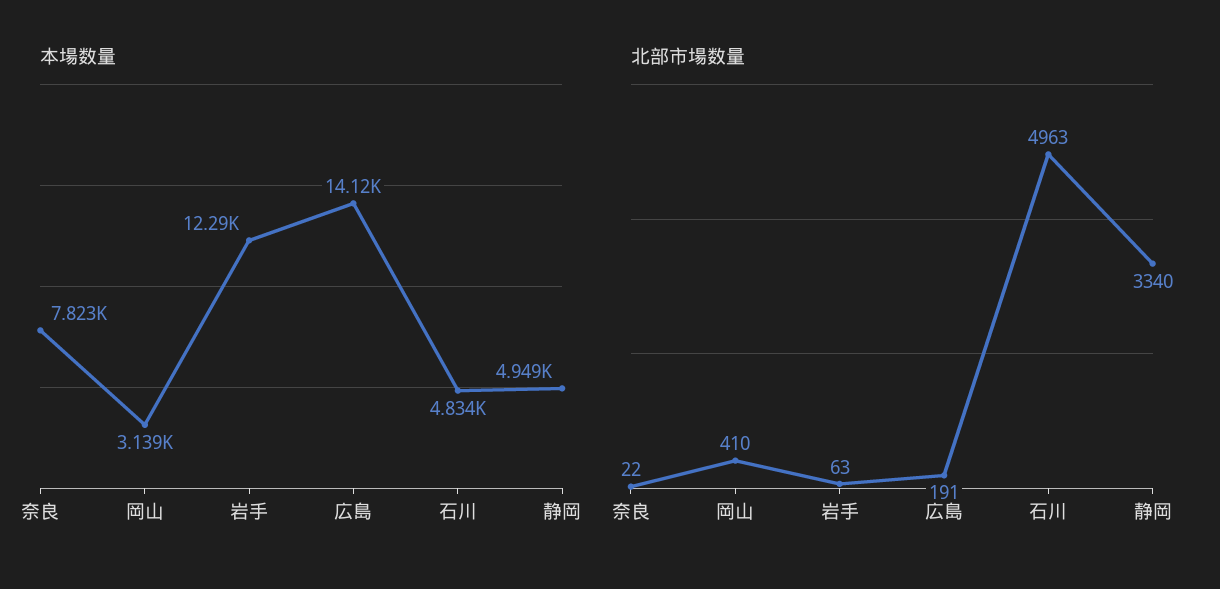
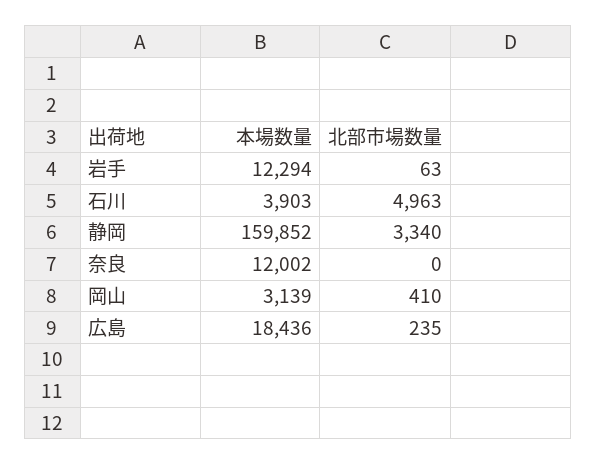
本場数量, 奈良: 7823 -> 12002
本場数量, 広島: 14120 -> 18436
本場数量, 石川: 4834 -> 3903
本場数量, 静岡: 4949 -> 159852
北部市場数量, 奈良: 22 -> 0
北部市場数量, 広島: 191 -> 235

